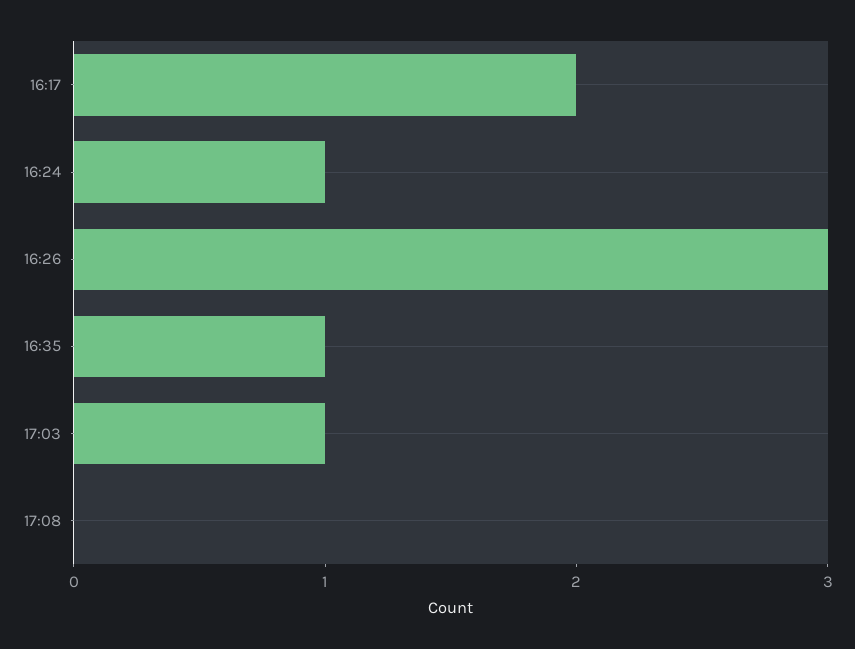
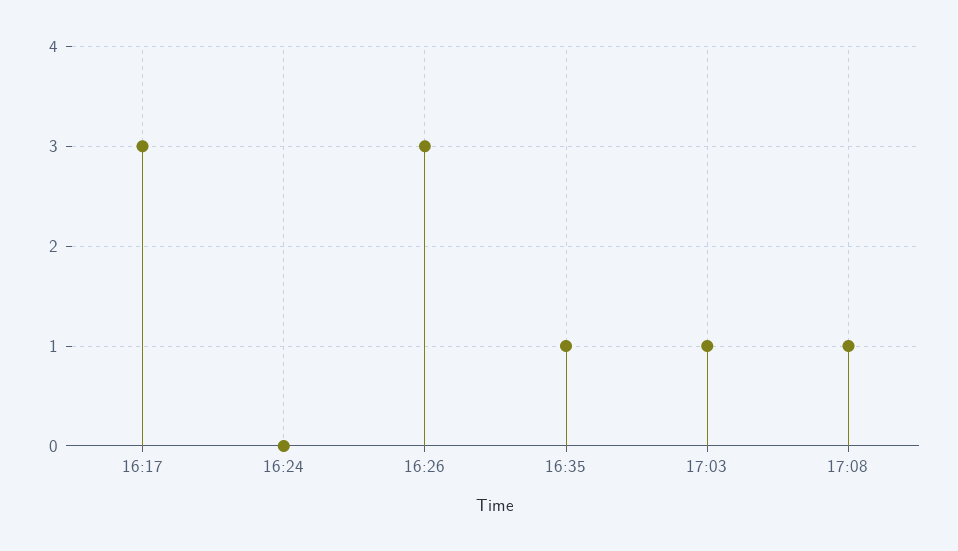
16:17: 2 -> 3
16:24: 1 -> 0
17:08: 0 -> 1

